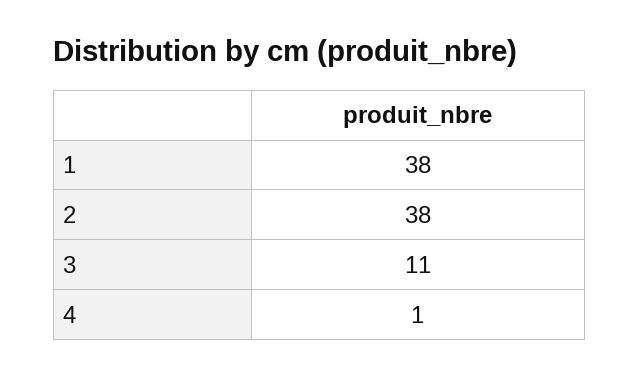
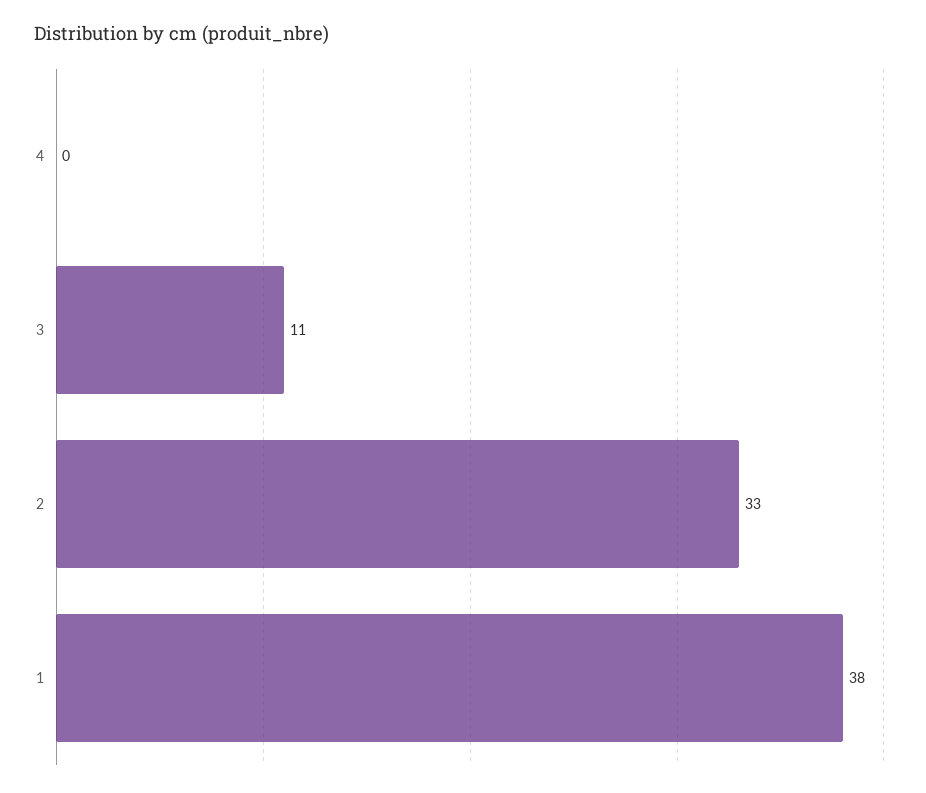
2: 38 -> 33
4: 1 -> 0

